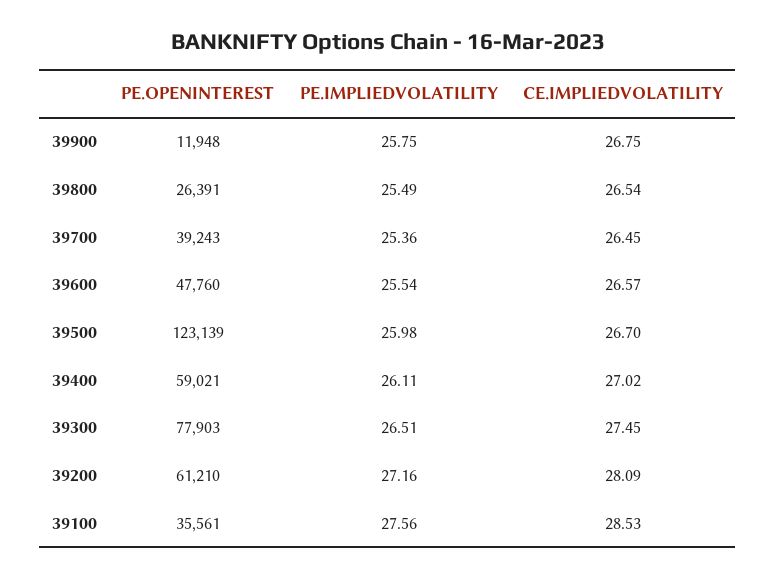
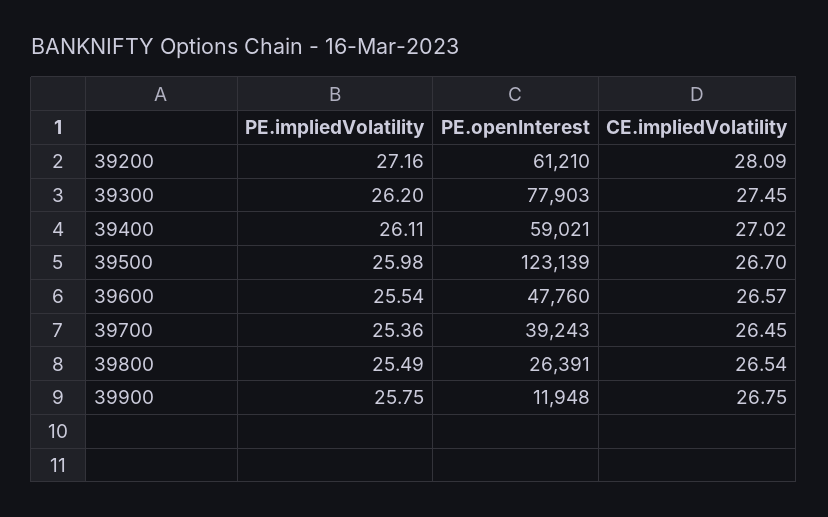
PE.IMPLIEDVOLATILITY, 39300: 26.51 -> 26.2
PE.OPENINTEREST, 39100: 35561 -> none
PE.IMPLIEDVOLATILITY, 39100: 27.56 -> none
CE.IMPLIEDVOLATILITY, 39100: 28.53 -> none

